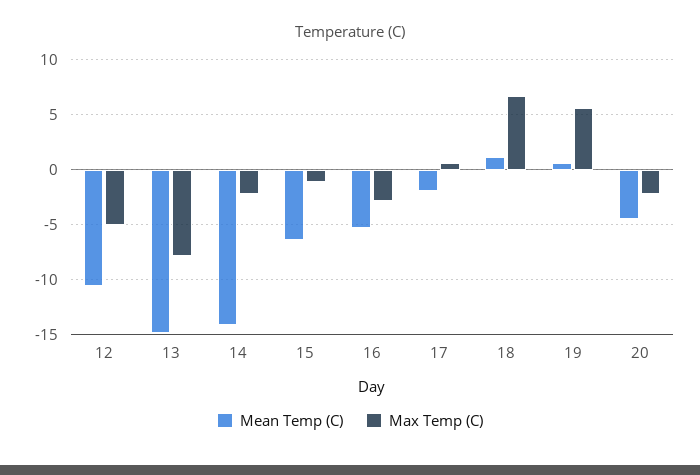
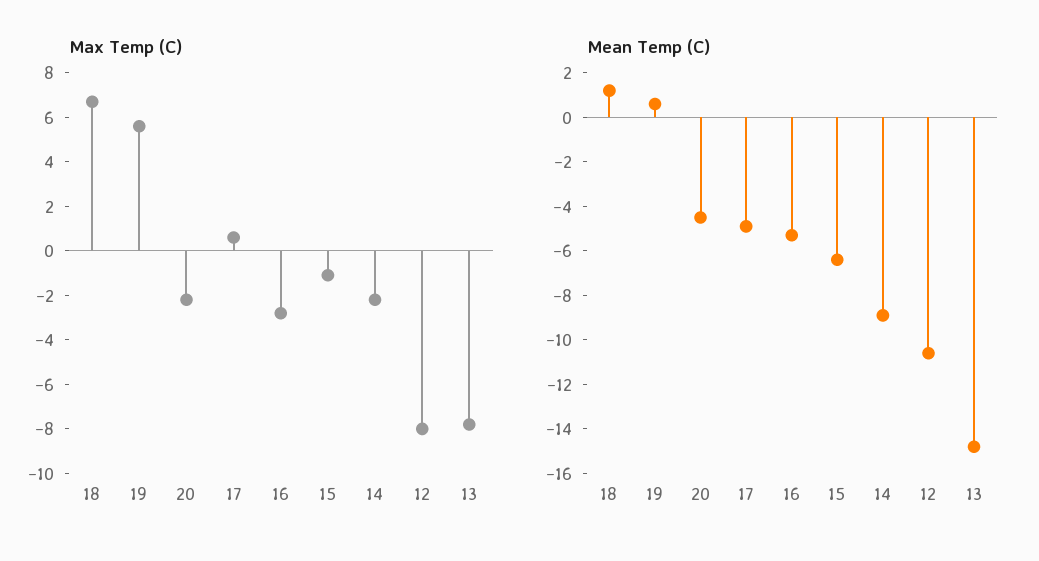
Max Temp (C), 12: -5 -> -8
Mean Temp (C), 14: -14 -> -9
Mean Temp (C), 17: -2 -> -5

